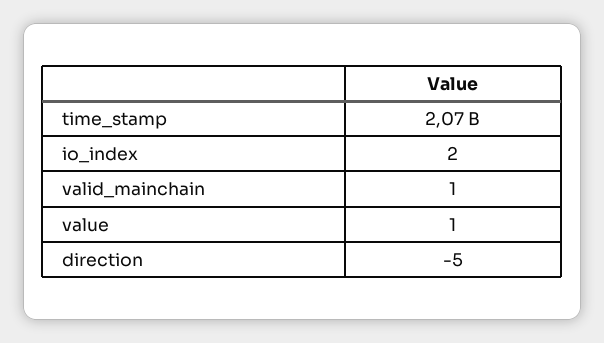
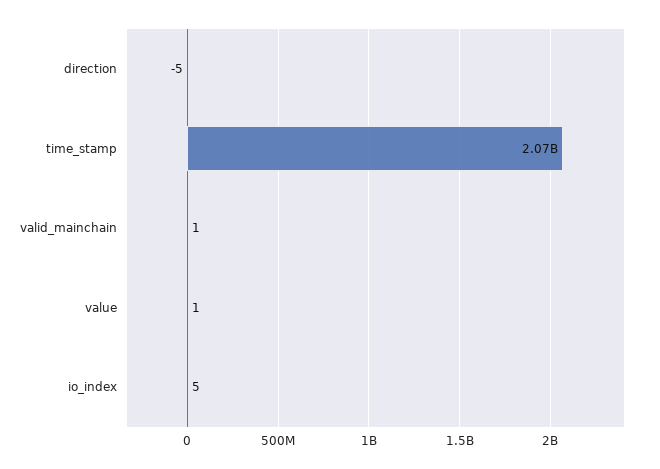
io_index: 2 -> 5

